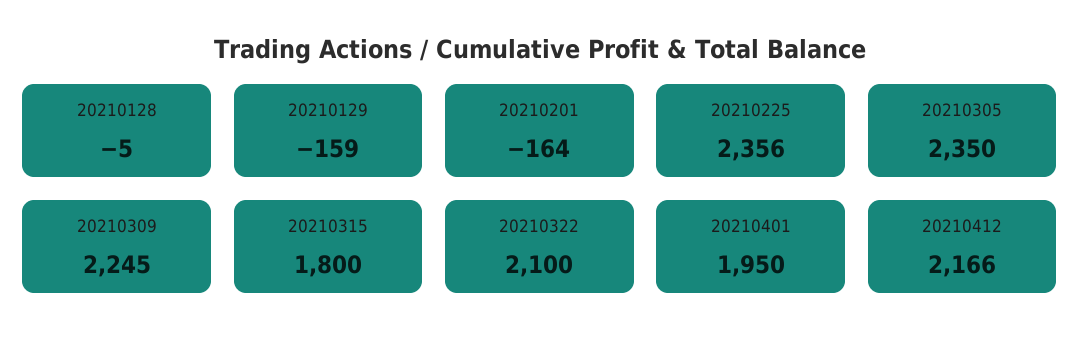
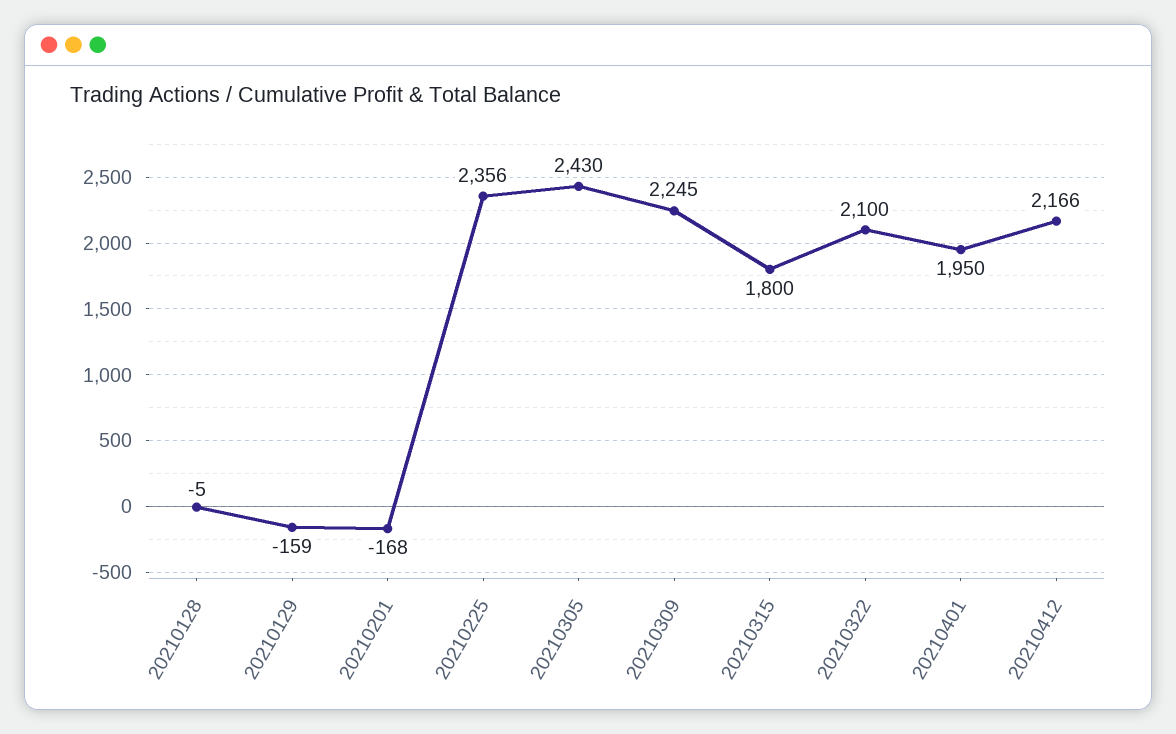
20210201: -164 -> -168
20210305: 2350 -> 2430

